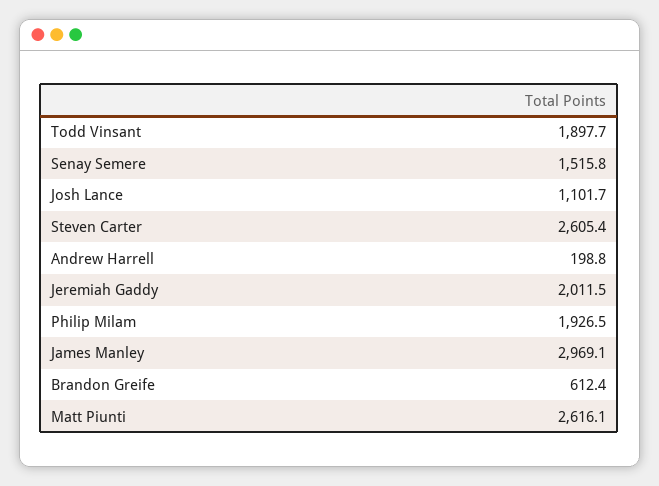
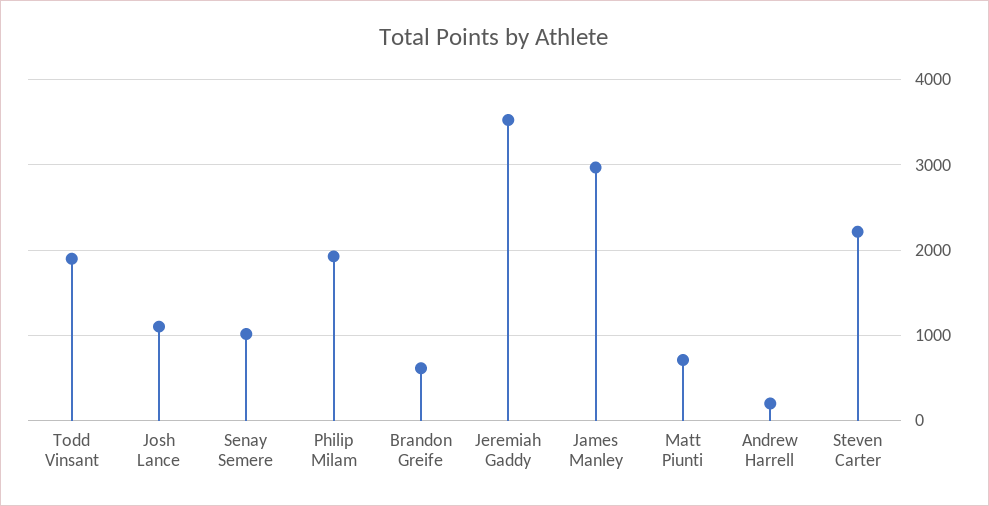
Senay Semere: 1515.8 -> 1000
Steven Carter: 2605.4 -> 2200
Jeremiah Gaddy: 2011.5 -> 3500
Matt Piunti: 2616.1 -> 700

